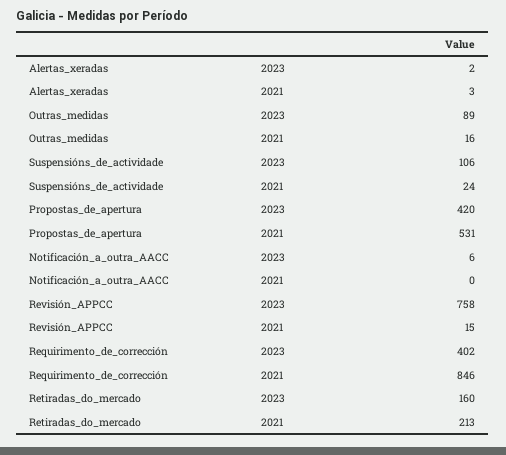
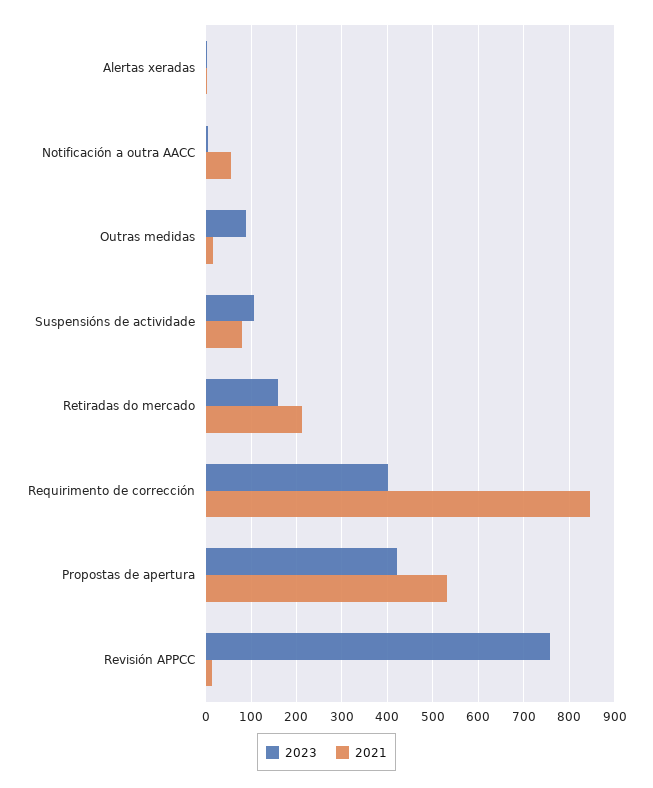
2021, Suspensións_de_actividade: 24 -> 80
2021, Notificación_a_outra_AACC: 0 -> 60

